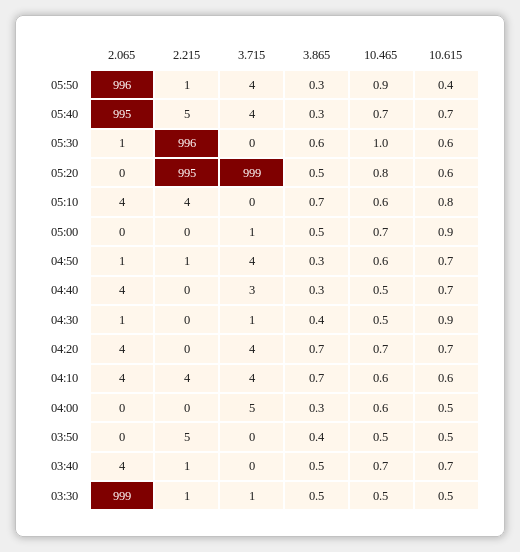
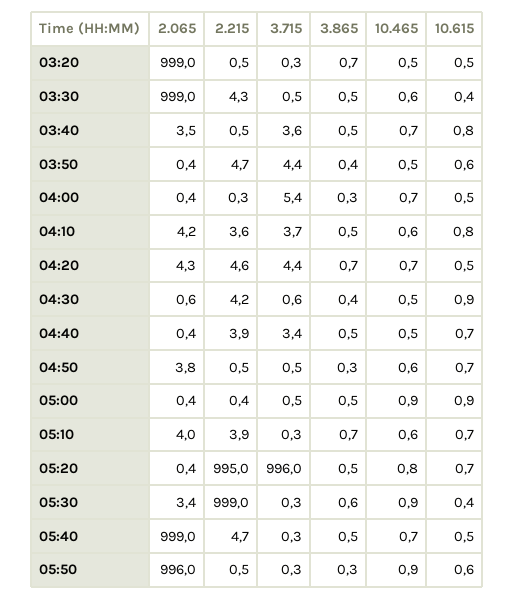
3.715, 05:50: 4 -> 0.3
10.615, 05:50: 0.4 -> 0.6
2.065, 05:40: 995 -> 999
3.715, 05:40: 4 -> 0.3
3.865, 05:40: 0.3 -> 0.5
10.615, 05:40: 0.7 -> 0.5
2.065, 05:30: 1 -> 3.4
2.215, 05:30: 996 -> 999
10.465, 05:30: 1 -> 0.9
10.615, 05:30: 0.6 -> 0.4
3.715, 05:20: 999 -> 996
10.615, 05:20: 0.6 -> 0.7
10.615, 05:10: 0.8 -> 0.7
10.465, 05:00: 0.7 -> 0.9
2.065, 04:50: 1 -> 3.8
3.715, 04:50: 4 -> 0.5
2.065, 04:40: 4 -> 0.4
2.215, 04:40: 0 -> 3.9
3.865, 04:40: 0.3 -> 0.5
2.215, 04:30: 0 -> 4.2
2.215, 04:20: 0 -> 4.6
10.615, 04:20: 0.7 -> 0.5
3.865, 04:10: 0.7 -> 0.5
10.615, 04:10: 0.6 -> 0.8
10.465, 04:00: 0.6 -> 0.7
3.715, 03:50: 0 -> 4.4
10.615, 03:50: 0.5 -> 0.6
3.715, 03:40: 0 -> 3.6
10.615, 03:40: 0.7 -> 0.8
2.215, 03:30: 1 -> 4.3
10.465, 03:30: 0.5 -> 0.6
10.615, 03:30: 0.5 -> 0.4
2.065, 03:20: none -> 999
2.215, 03:20: none -> 0.5
3.715, 03:20: none -> 0.3
3.865, 03:20: none -> 0.7
10.465, 03:20: none -> 0.5
10.615, 03:20: none -> 0.5

